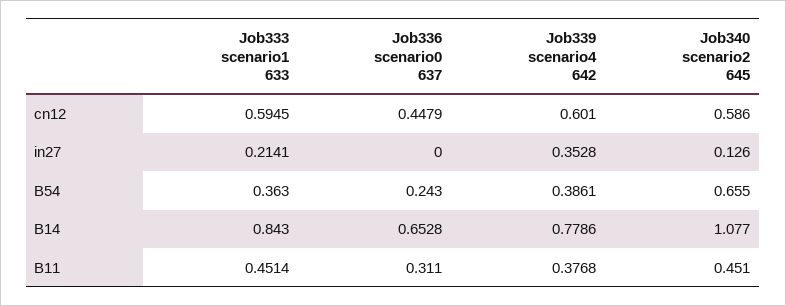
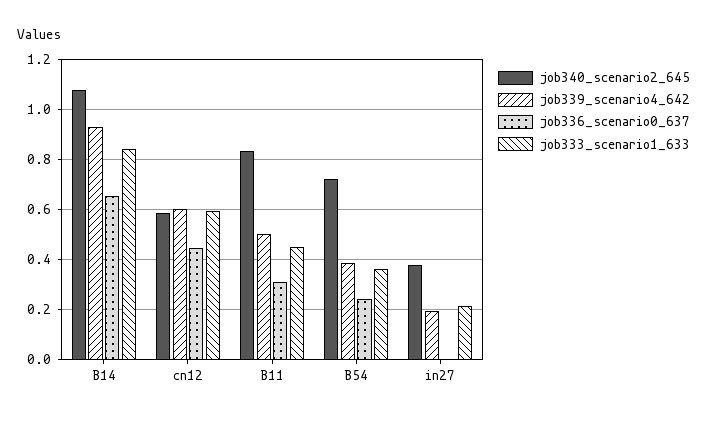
Job339 scenario4 642, in27: 0.3528 -> 0.2
Job340 scenario2 645, in27: 0.126 -> 0.375
Job340 scenario2 645, B54: 0.655 -> 0.725
Job339 scenario4 642, B14: 0.7786 -> 0.925
Job339 scenario4 642, B11: 0.3768 -> 0.5
Job340 scenario2 645, B11: 0.451 -> 0.825

